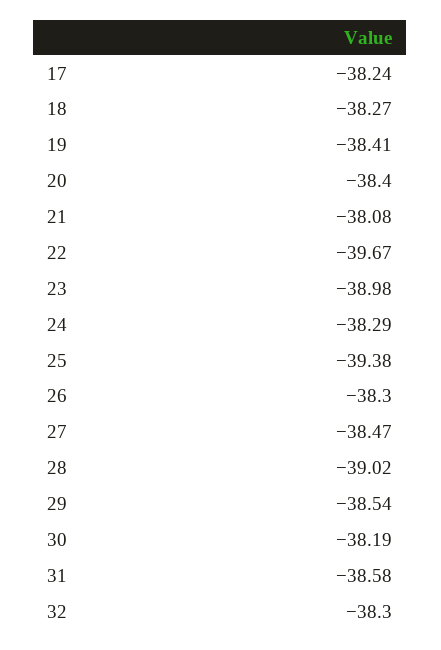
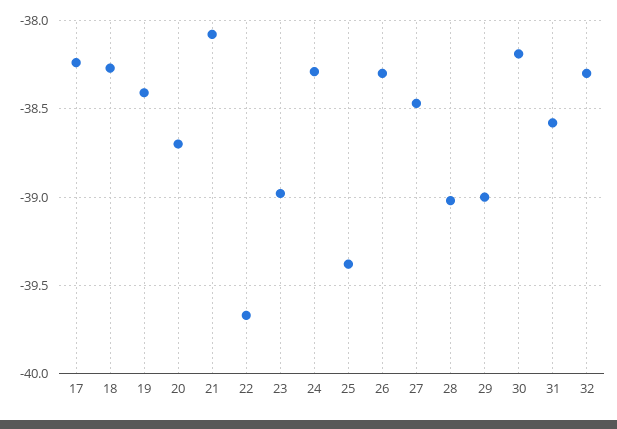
20: -38.4 -> -38.7
29: -38.54 -> -39

